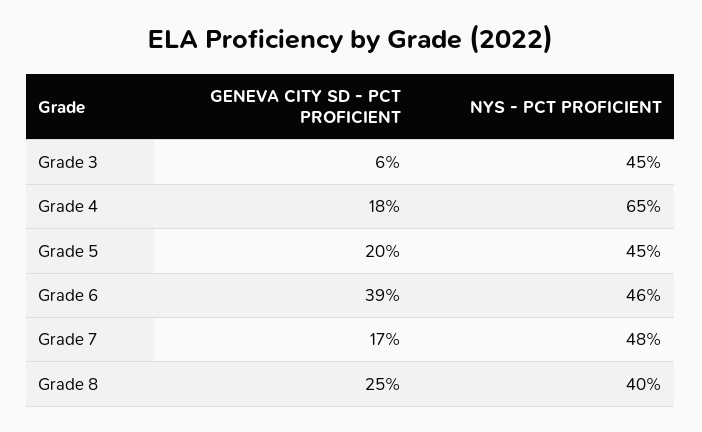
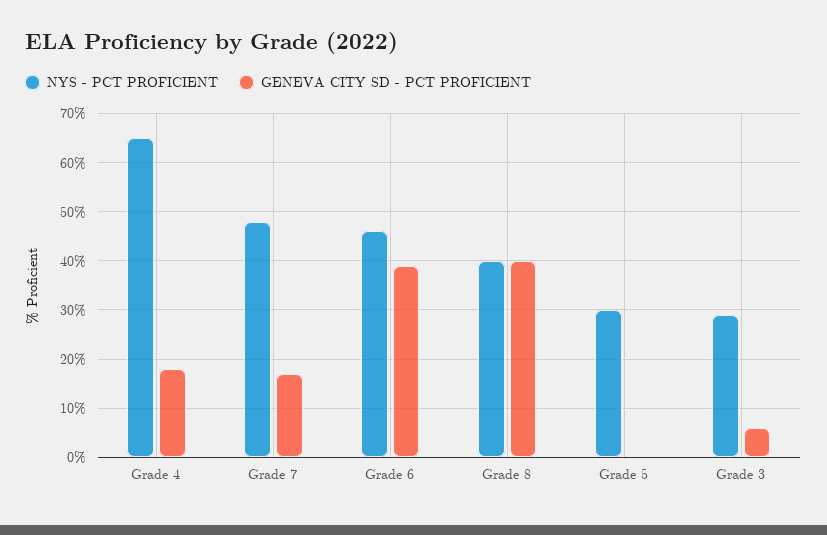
NYS - PCT PROFICIENT, Grade 3: 45 -> 30
GENEVA CITY SD - PCT PROFICIENT, Grade 5: 20 -> 0
NYS - PCT PROFICIENT, Grade 5: 45 -> 30
GENEVA CITY SD - PCT PROFICIENT, Grade 8: 25 -> 40

